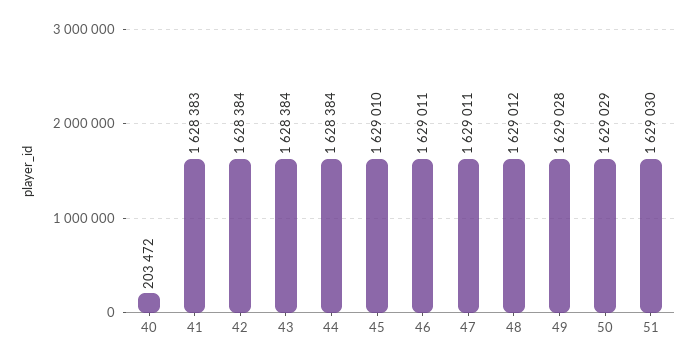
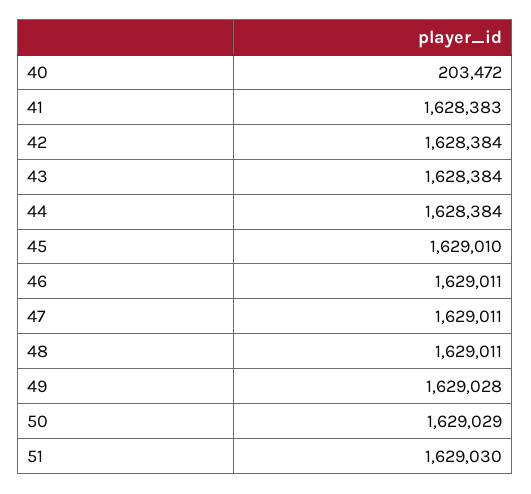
48: 1629012 -> 1629011

